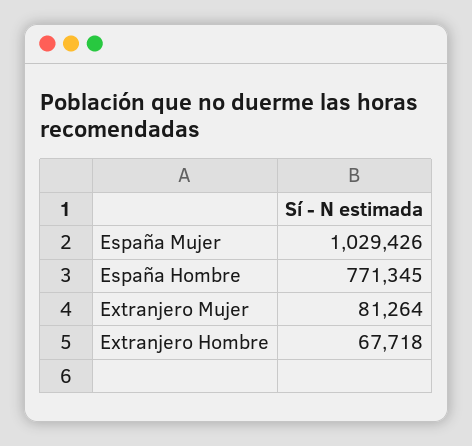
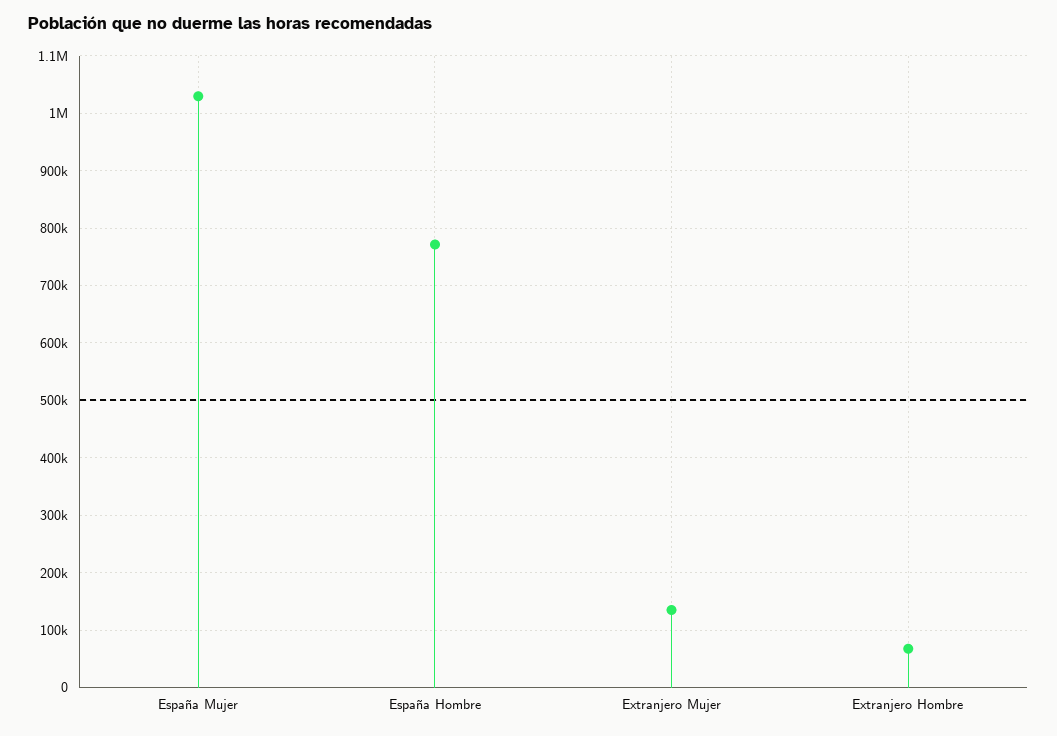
Extranjero Mujer: 81264 -> 140000

